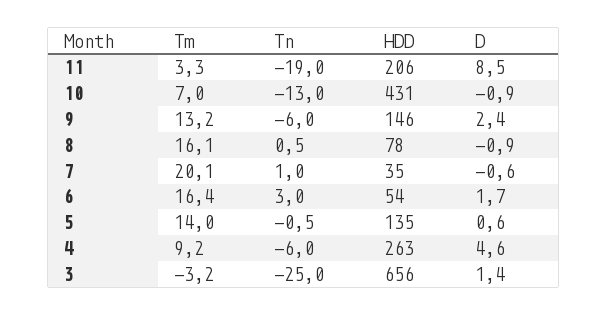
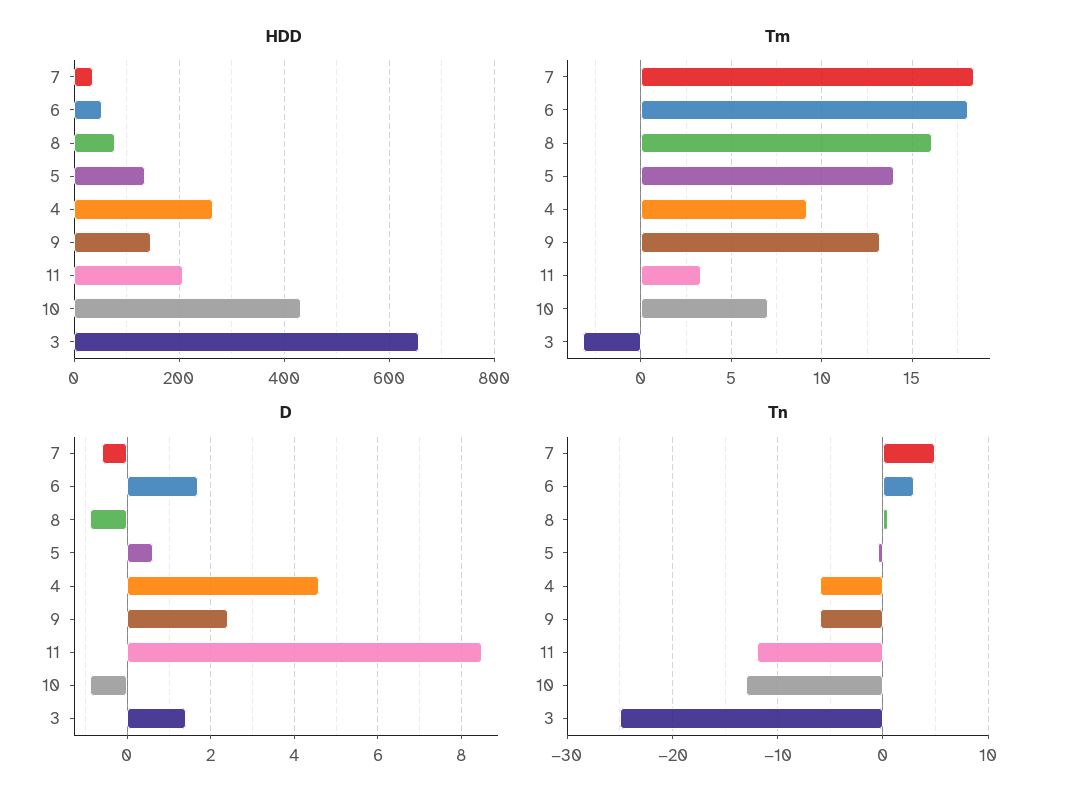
Tn, 11: -19 -> -12
Tm, 7: 20.1 -> 18.5
Tn, 7: 1 -> 5
Tm, 6: 16.4 -> 18

